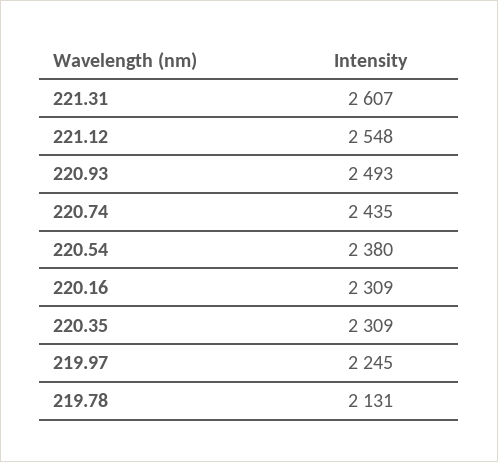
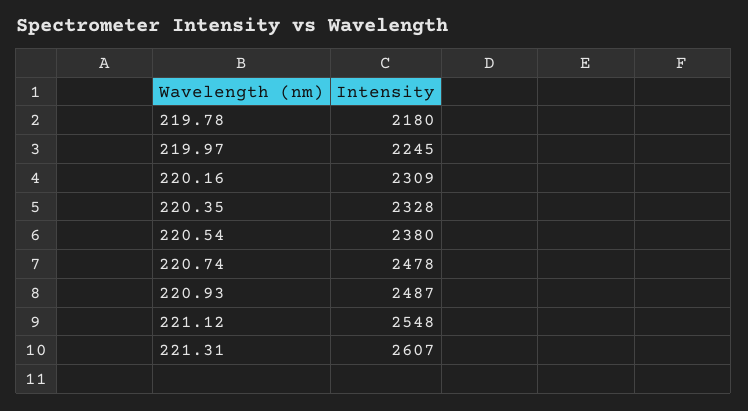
220.93: 2493 -> 2487
220.74: 2435 -> 2478
220.35: 2309 -> 2328
219.78: 2131 -> 2180

